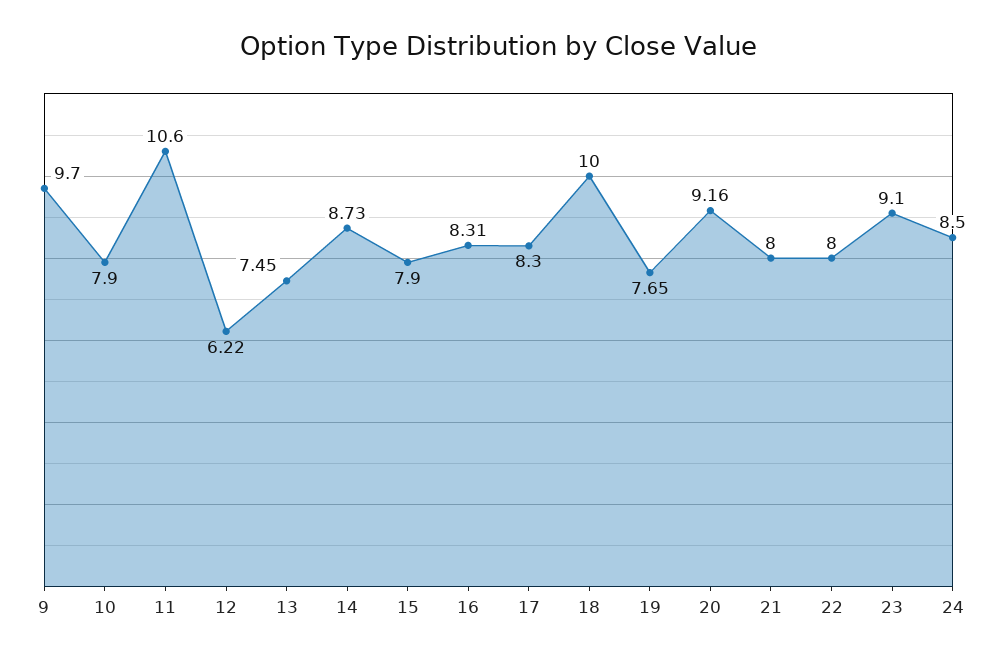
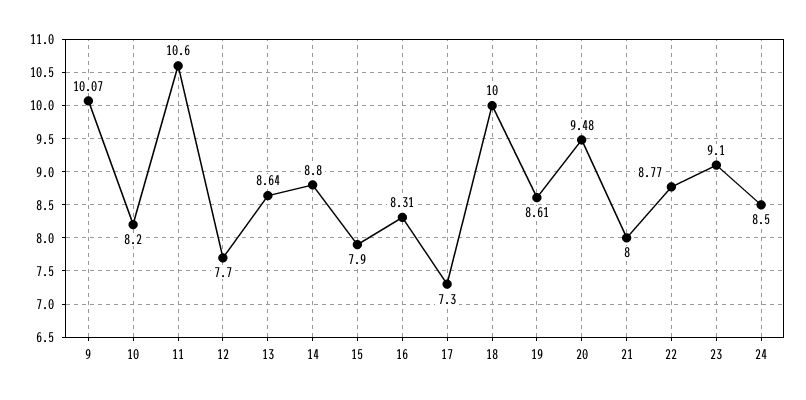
9: 9.7 -> 10.07
10: 7.9 -> 8.2
12: 6.22 -> 7.7
13: 7.45 -> 8.64
14: 8.73 -> 8.8
17: 8.3 -> 7.3
19: 7.65 -> 8.61
20: 9.16 -> 9.48
22: 8 -> 8.77

